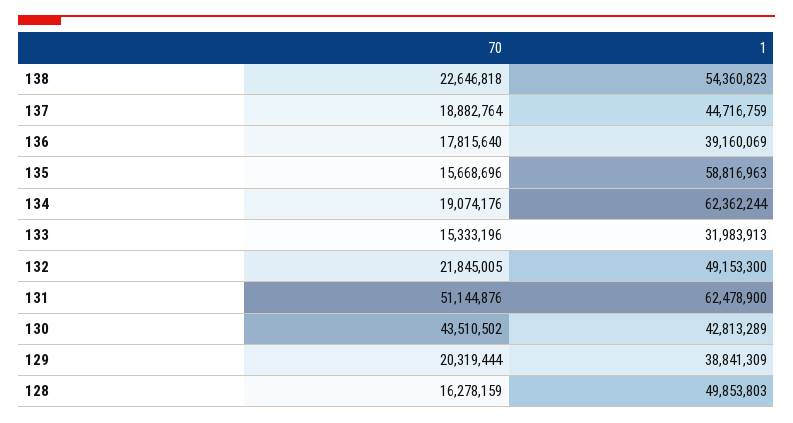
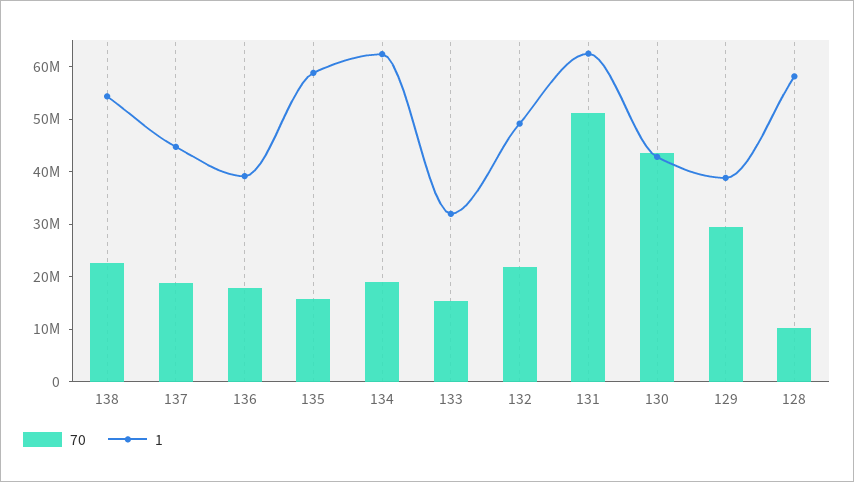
70, 129: 20319444 -> 30000000
70, 128: 16278159 -> 10000000
1, 128: 49853803 -> 58000000

